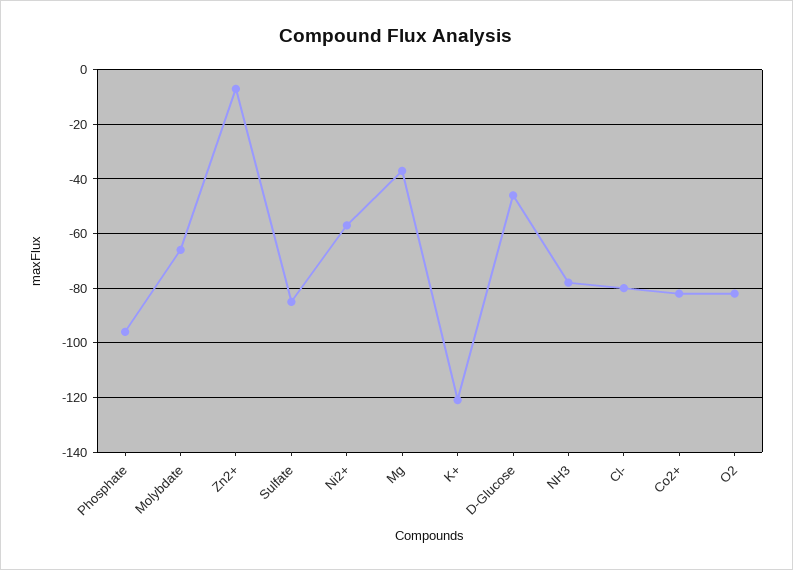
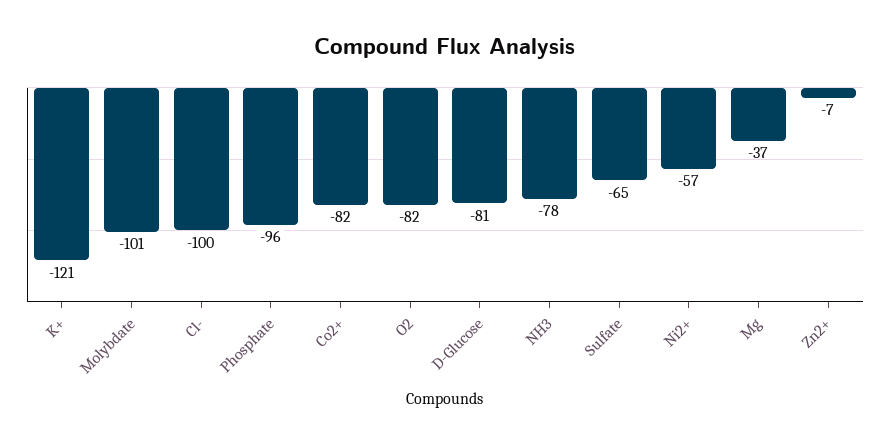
Molybdate: -65 -> -101
Sulfate: -85 -> -65
D-Glucose: -45 -> -81
Cl-: -80 -> -100

